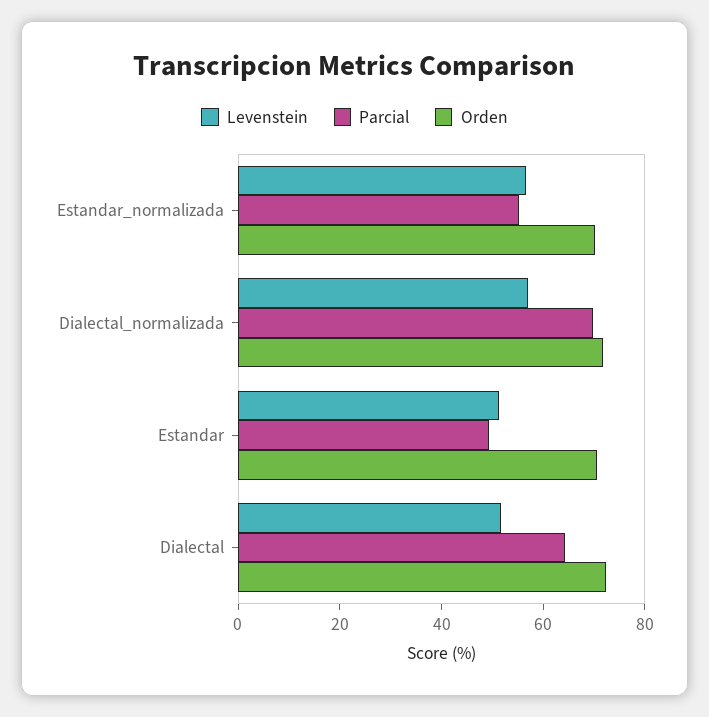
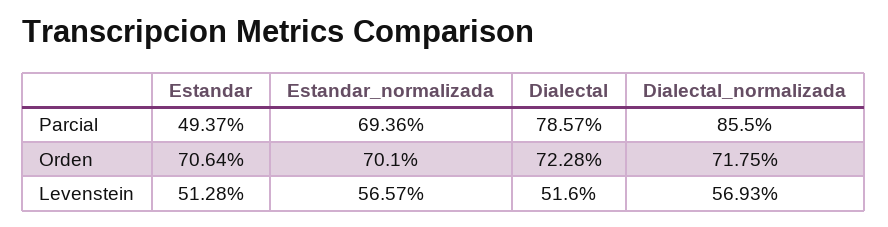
Parcial, Estandar_normalizada: 55 -> 69.36
Parcial, Dialectal_normalizada: 70 -> 85.5
Parcial, Dialectal: 65 -> 78.57

